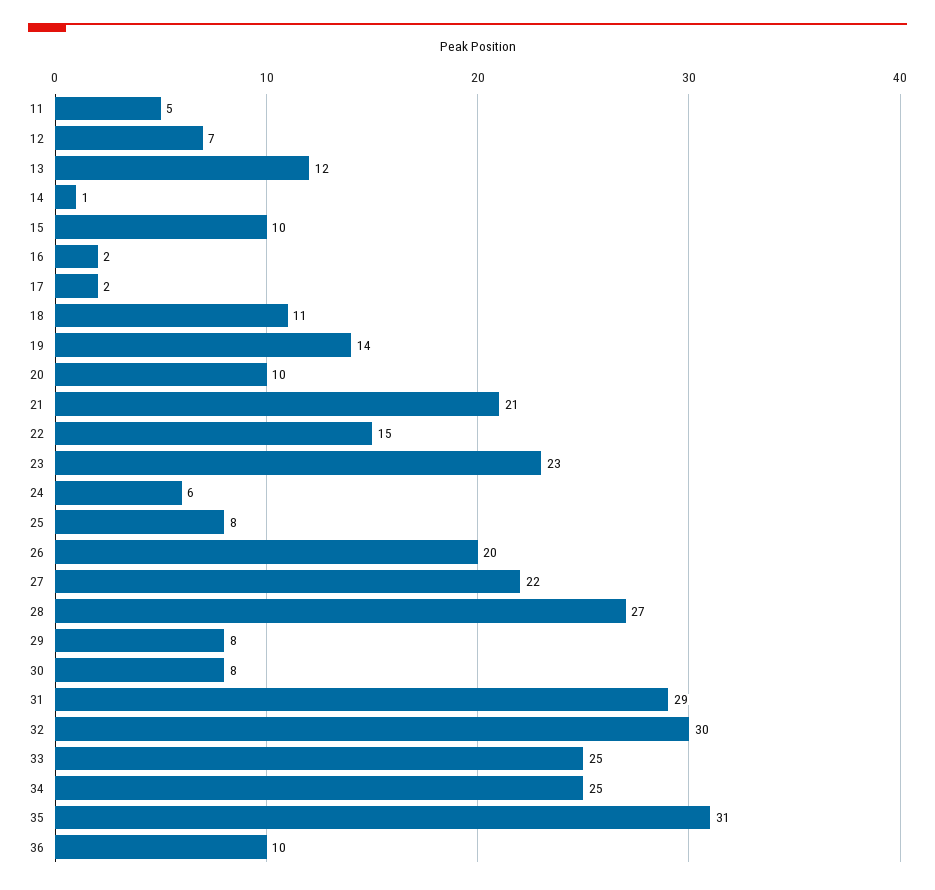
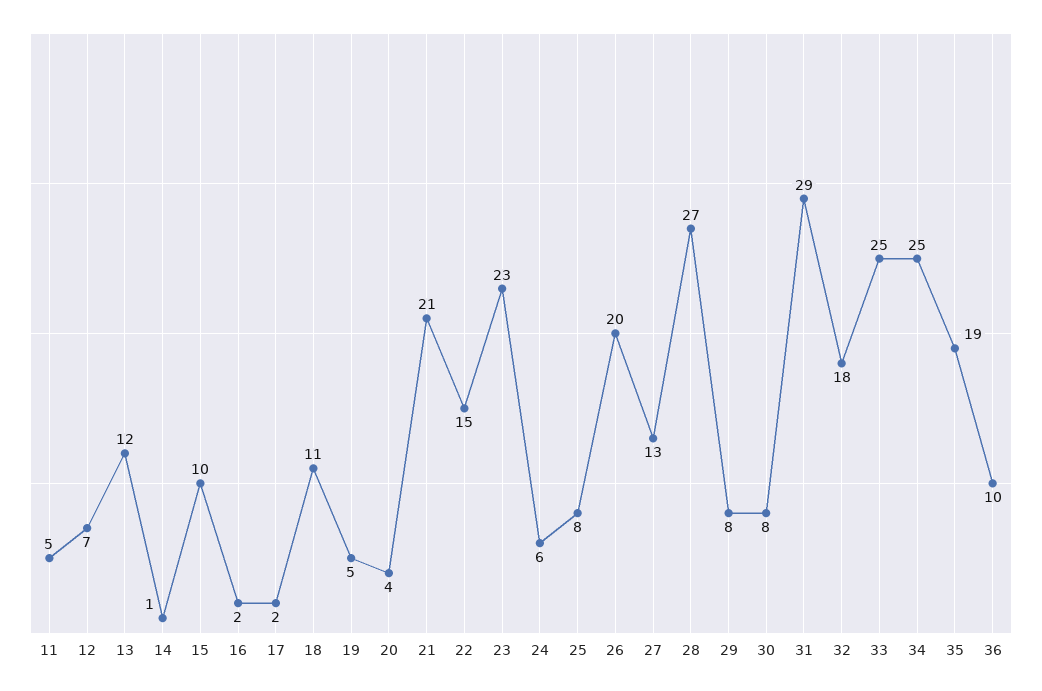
19: 14 -> 5
20: 10 -> 4
27: 22 -> 13
32: 30 -> 18
35: 31 -> 19

